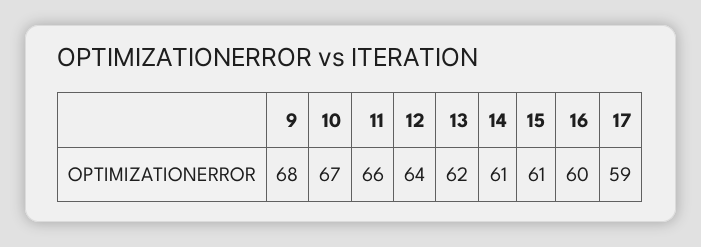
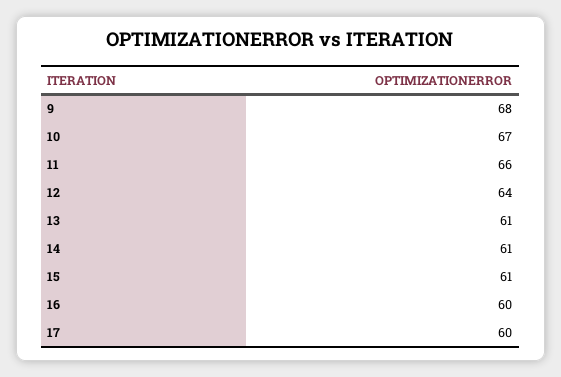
13: 62 -> 61
17: 59 -> 60

